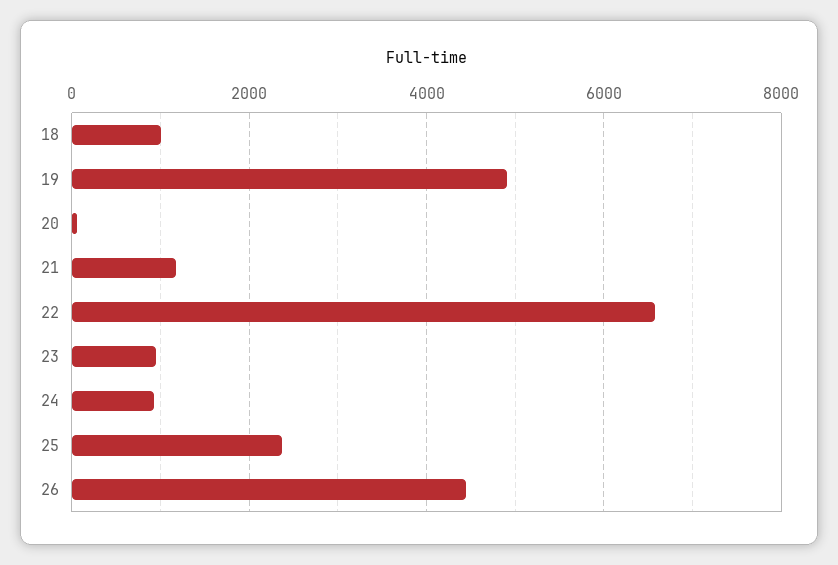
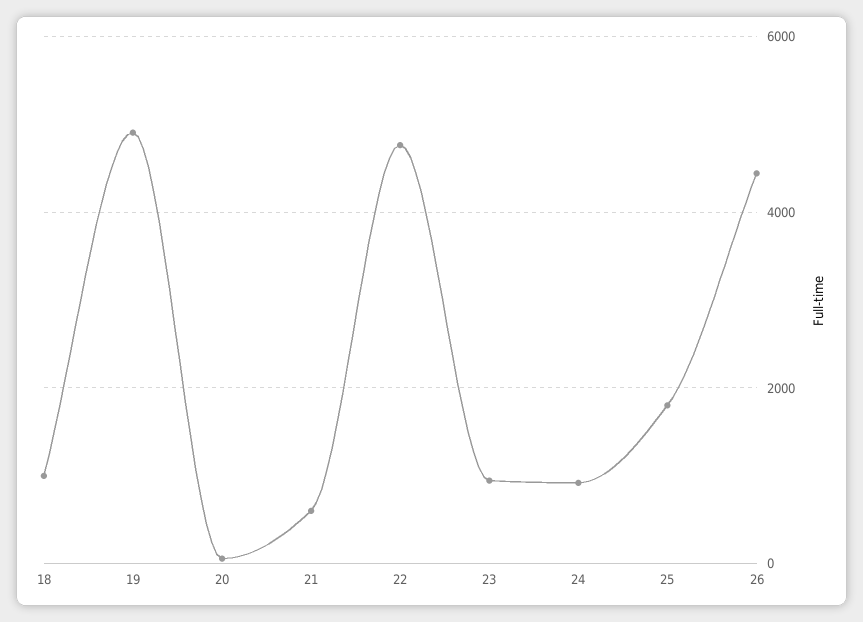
21: 1200 -> 600
22: 6600 -> 4800
25: 2400 -> 1800

